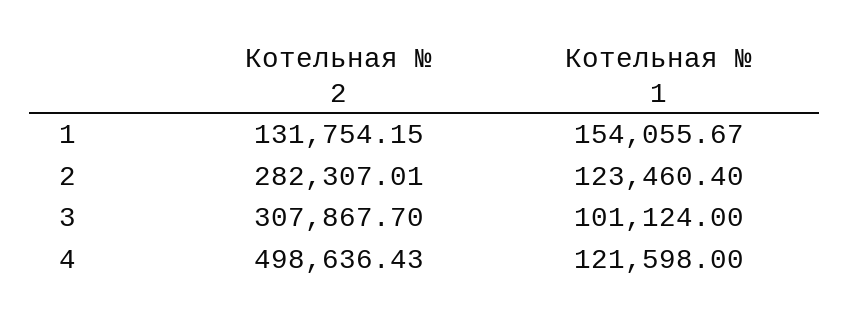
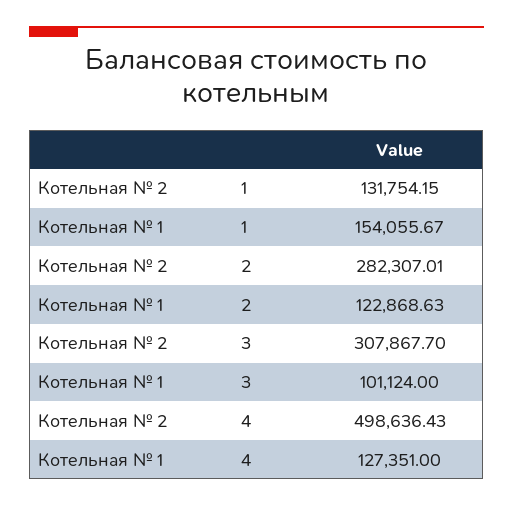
Котельная № 1, 2: 123460.4 -> 122868.63
Котельная № 1, 4: 121598 -> 127351

